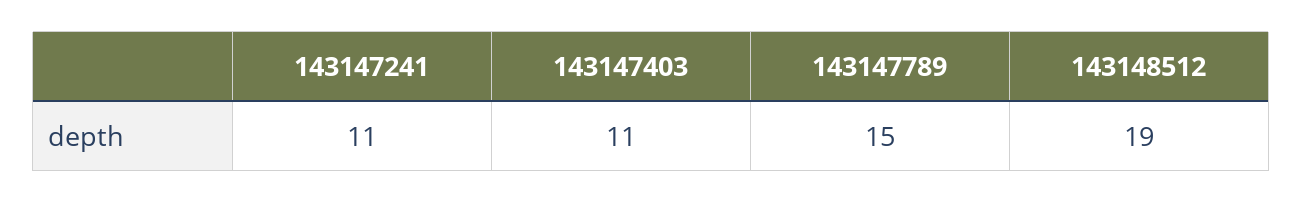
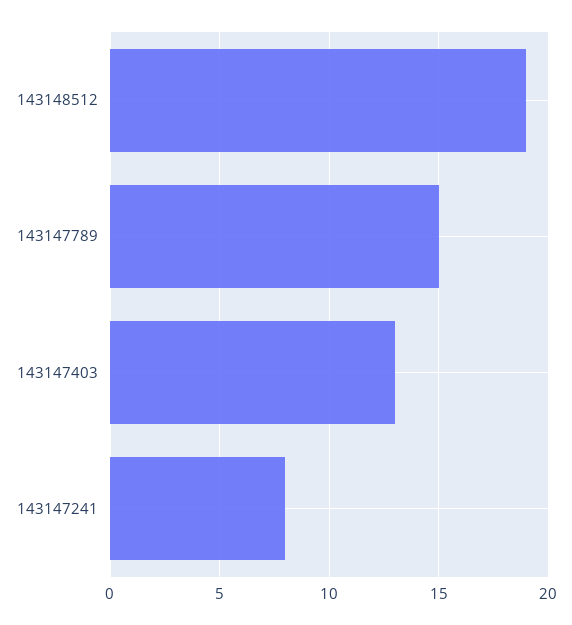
143147241: 11 -> 8
143147403: 11 -> 13

